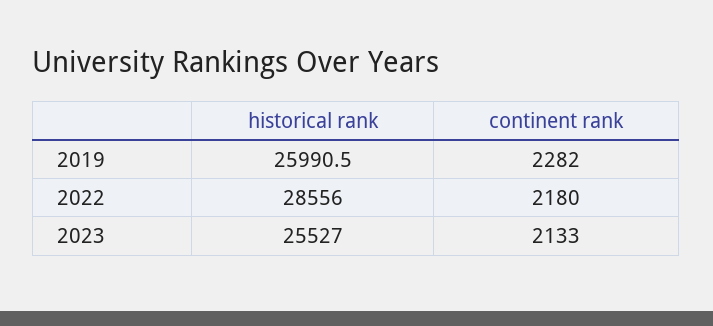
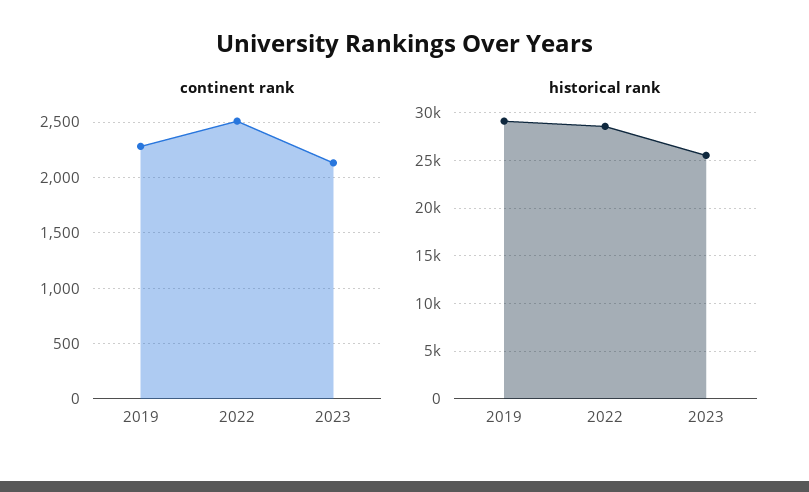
historical rank, 2019: 25990.5 -> 29000
continent rank, 2022: 2180 -> 2500

